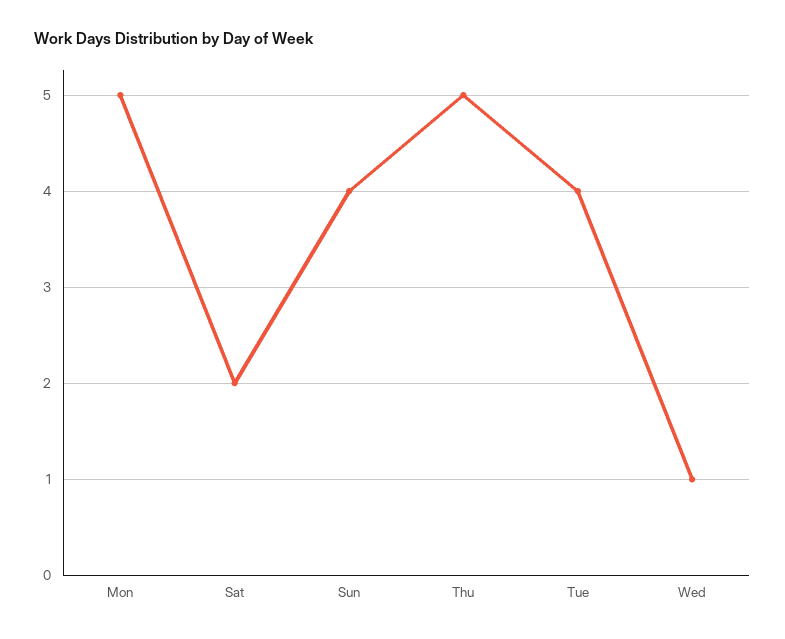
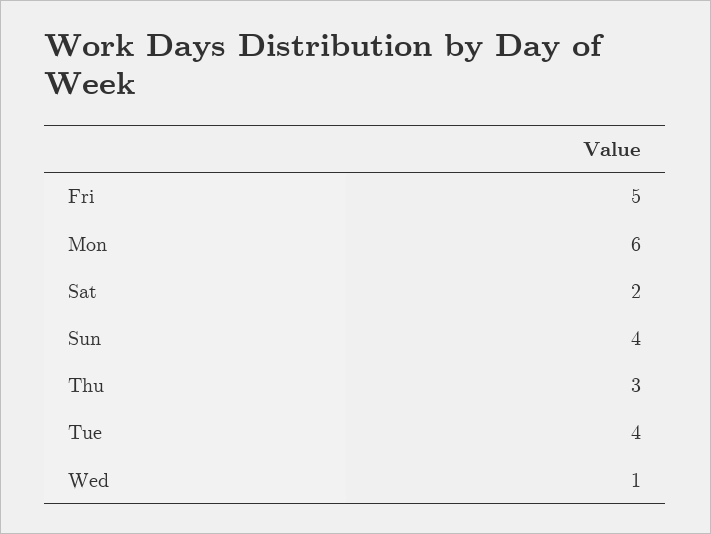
Mon: 5 -> 6
Thu: 5 -> 3
Fri: none -> 5

